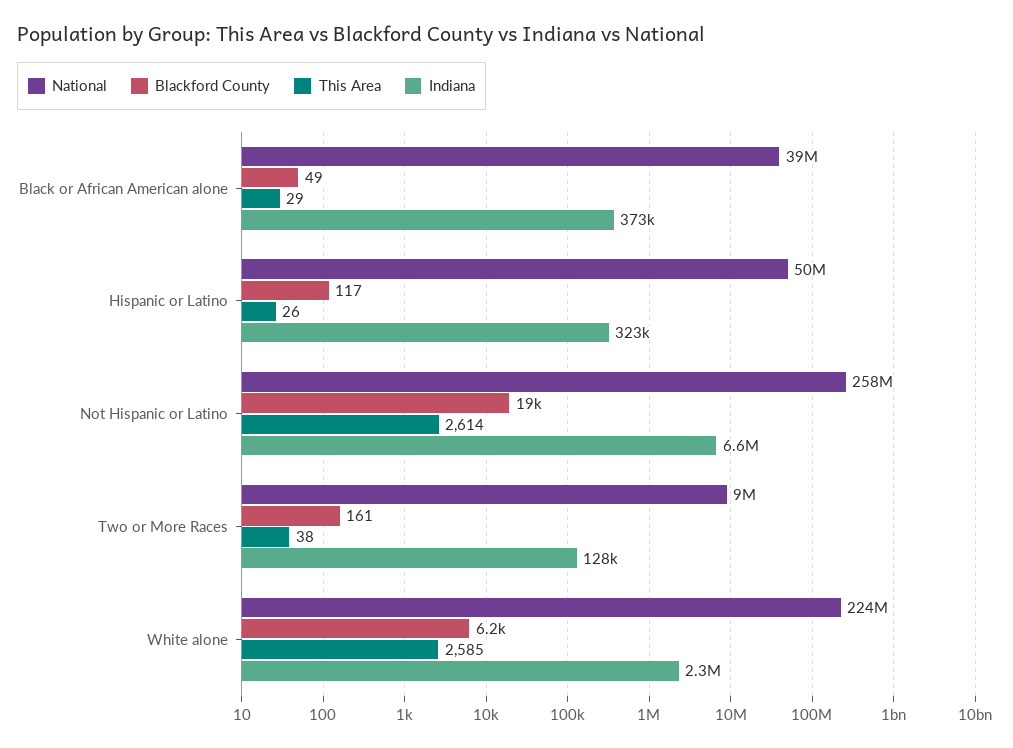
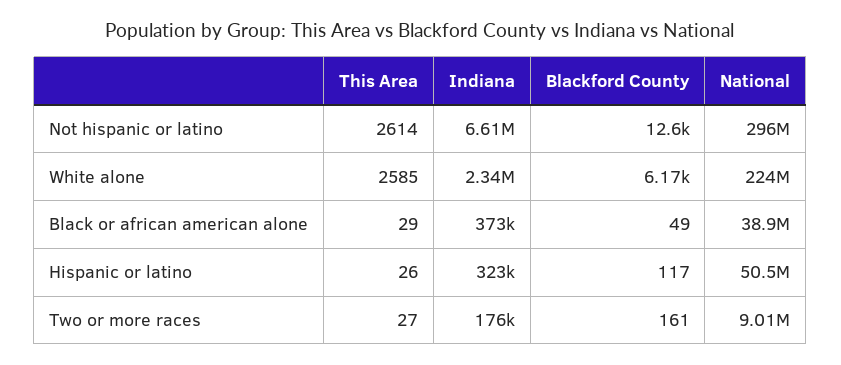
National, Not Hispanic or Latino: 258000000 -> 296000000
Blackford County, Not Hispanic or Latino: 19000 -> 12600
This Area, Two or More Races: 38 -> 27
Indiana, Two or More Races: 128000 -> 176000

